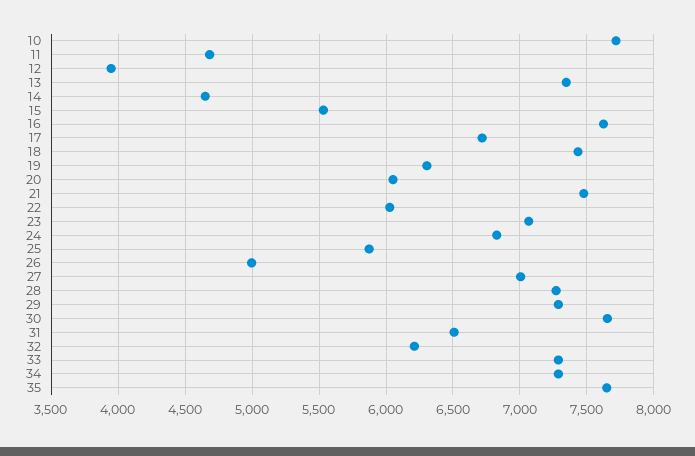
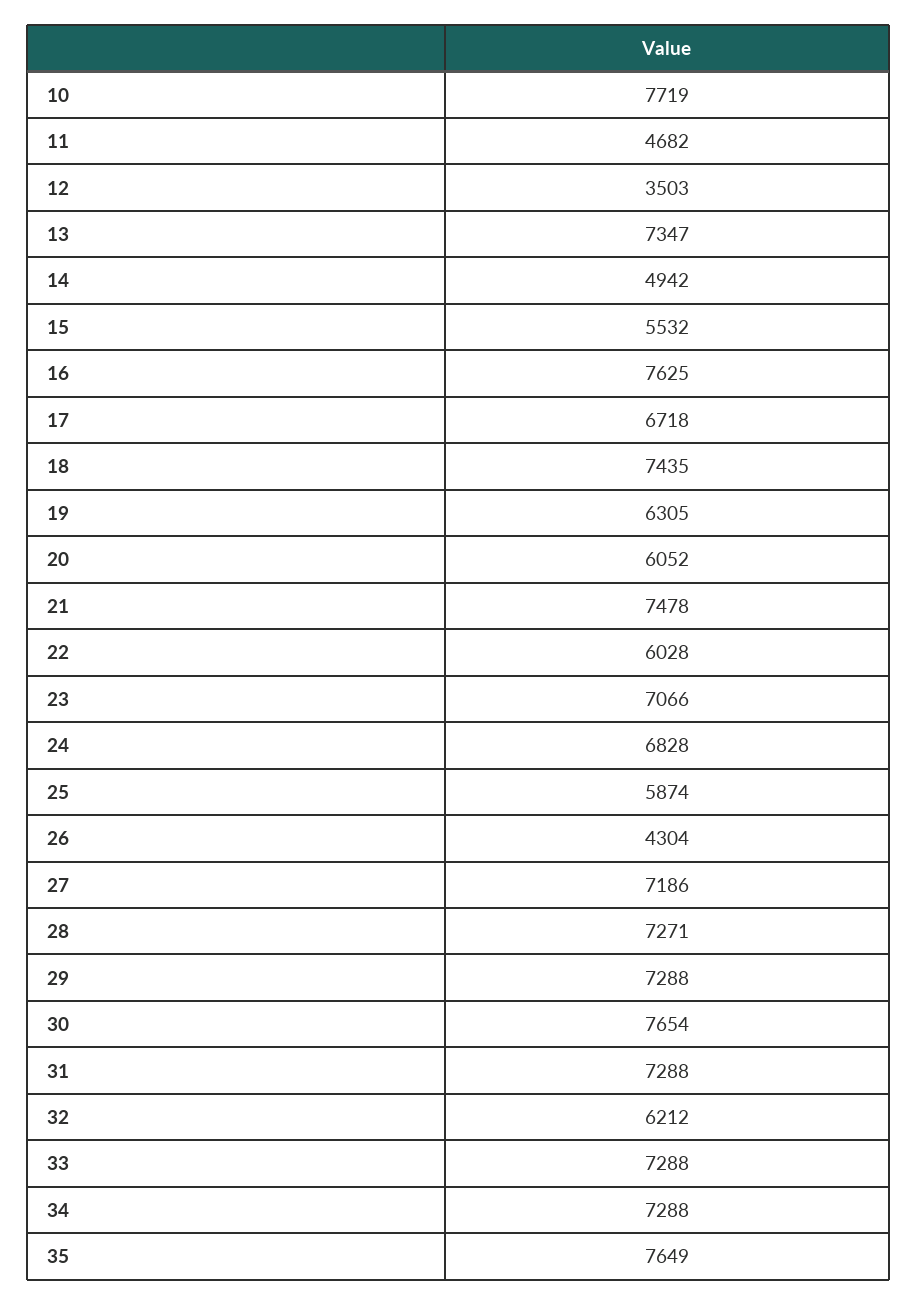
12: 3950 -> 3503
14: 4650 -> 4942
26: 5000 -> 4304
27: 7000 -> 7186
31: 6500 -> 7288

